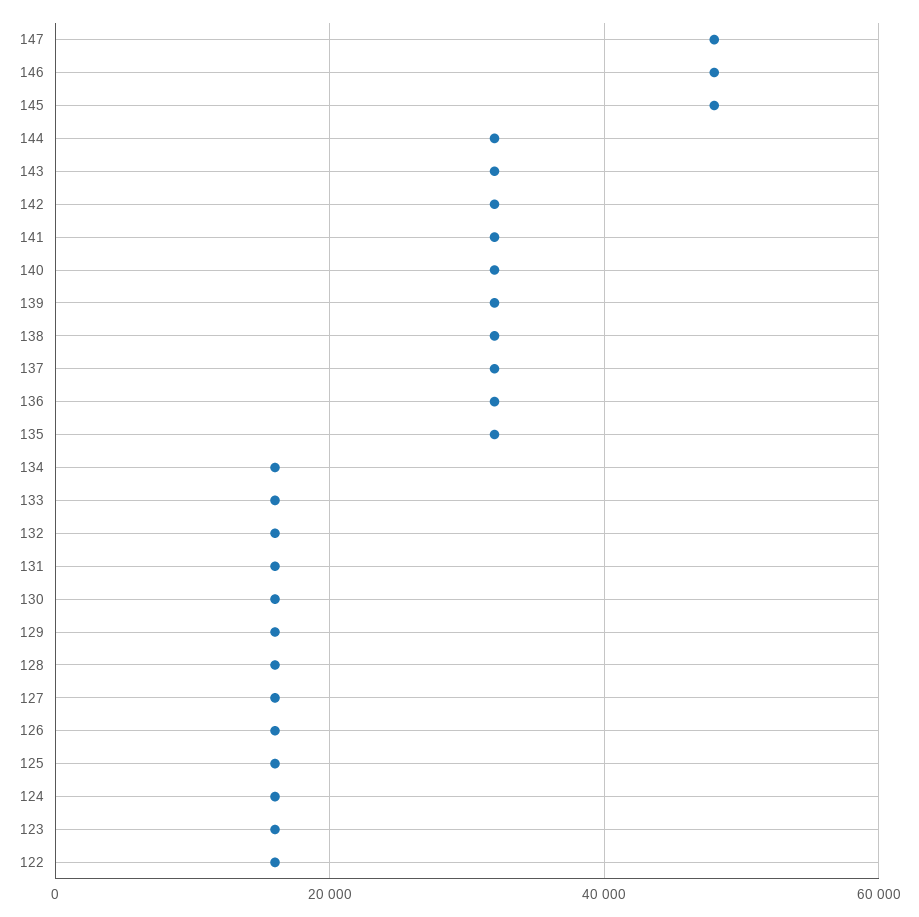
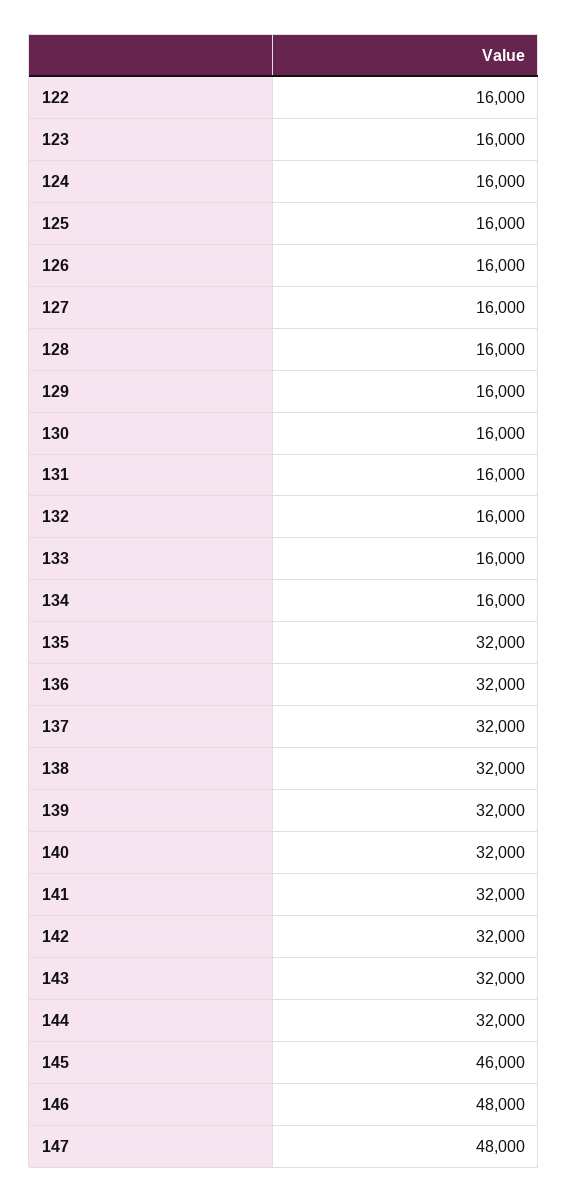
145: 48000 -> 46000

